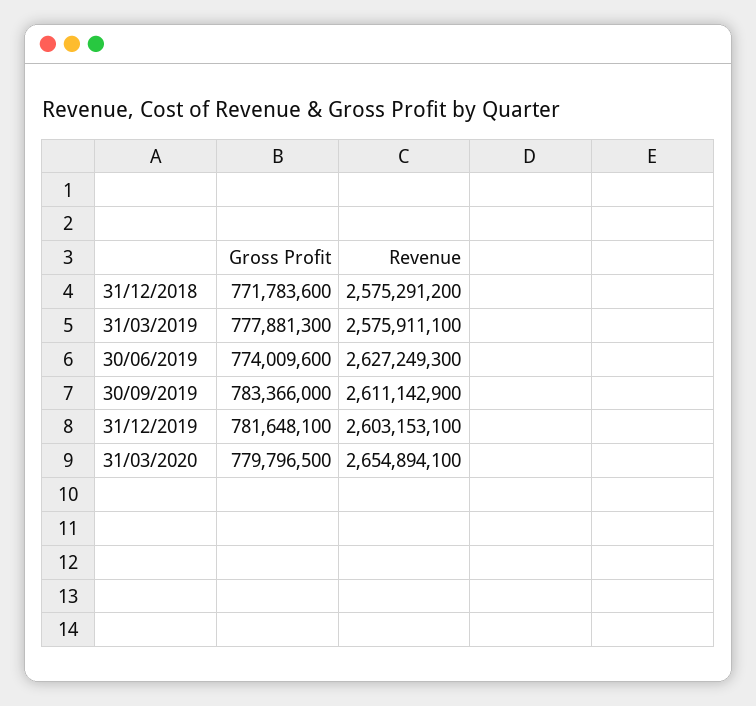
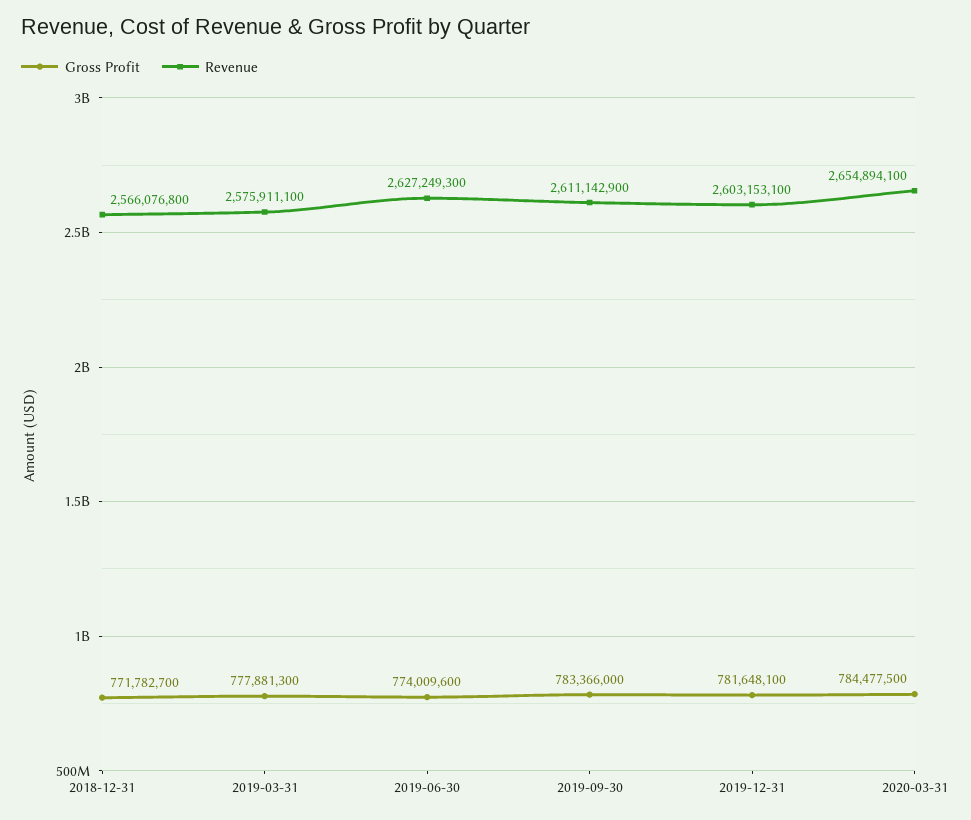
Gross Profit, 31/12/2018: 771783600 -> 771782700
Revenue, 31/12/2018: 2575291200 -> 2566076800
Gross Profit, 31/03/2020: 779796500 -> 784477500

